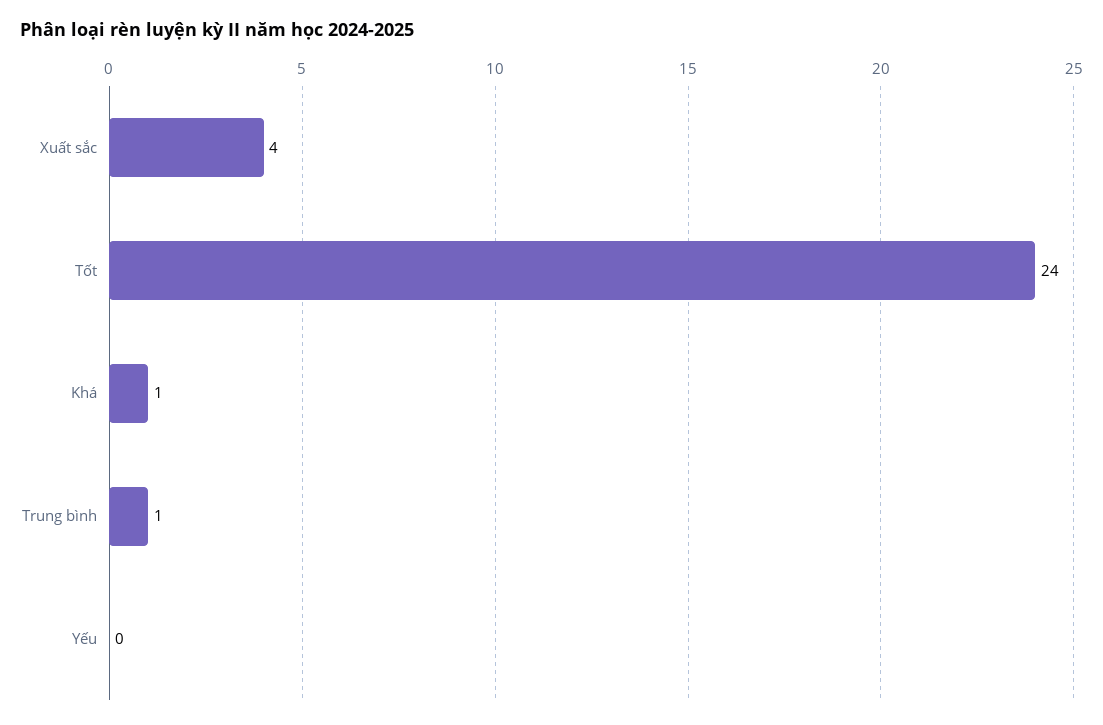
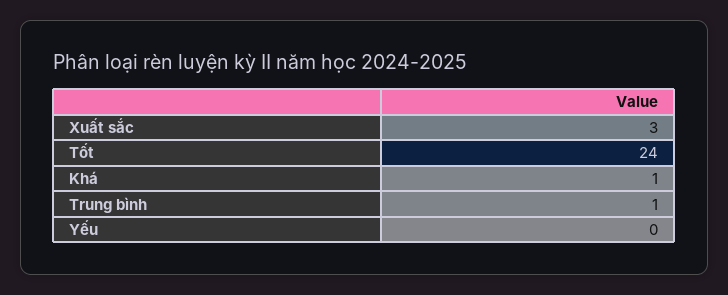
Xuất sắc: 4 -> 3

